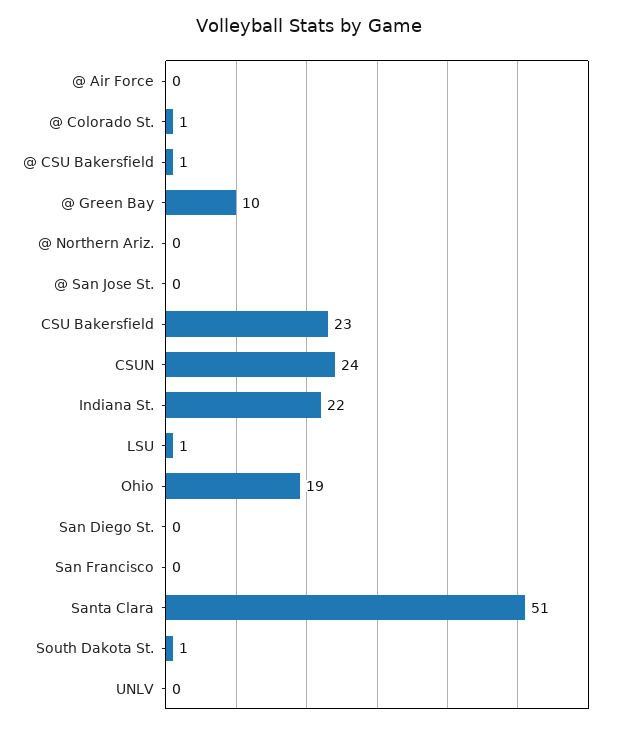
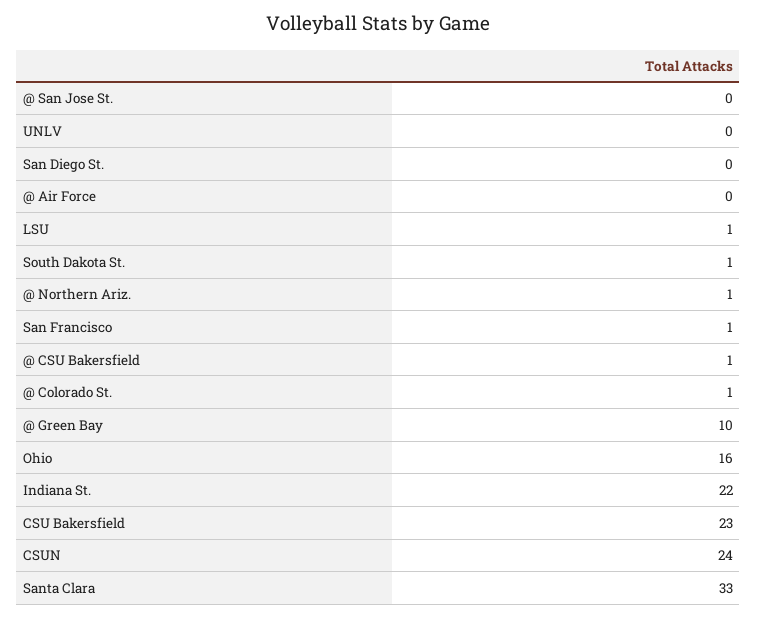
@ Northern Ariz.: 0 -> 1
Ohio: 19 -> 16
San Francisco: 0 -> 1
Santa Clara: 51 -> 33

